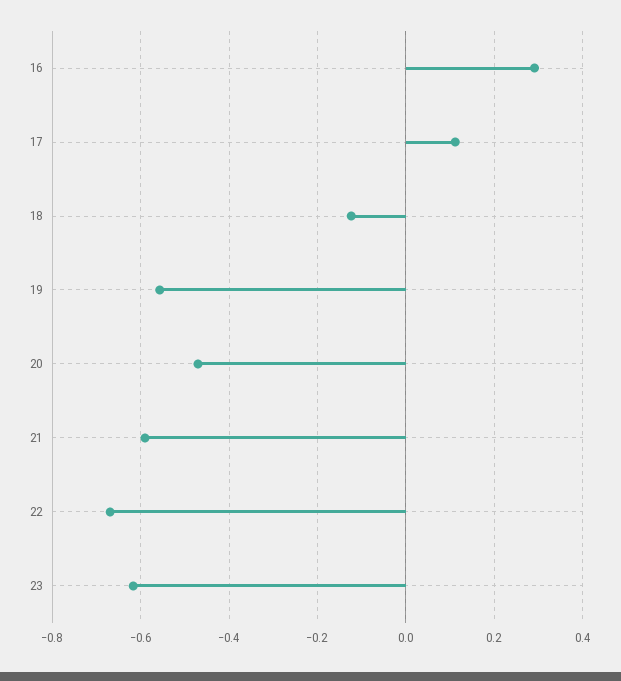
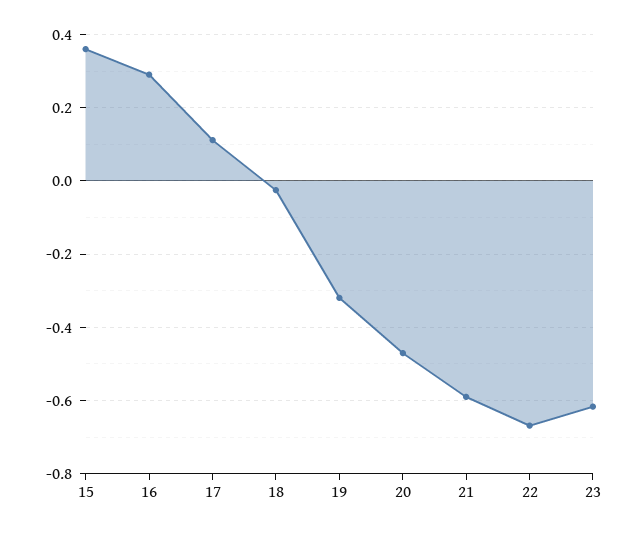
18: -0.12 -> -0.02
19: -0.56 -> -0.32
15: none -> 0.36

